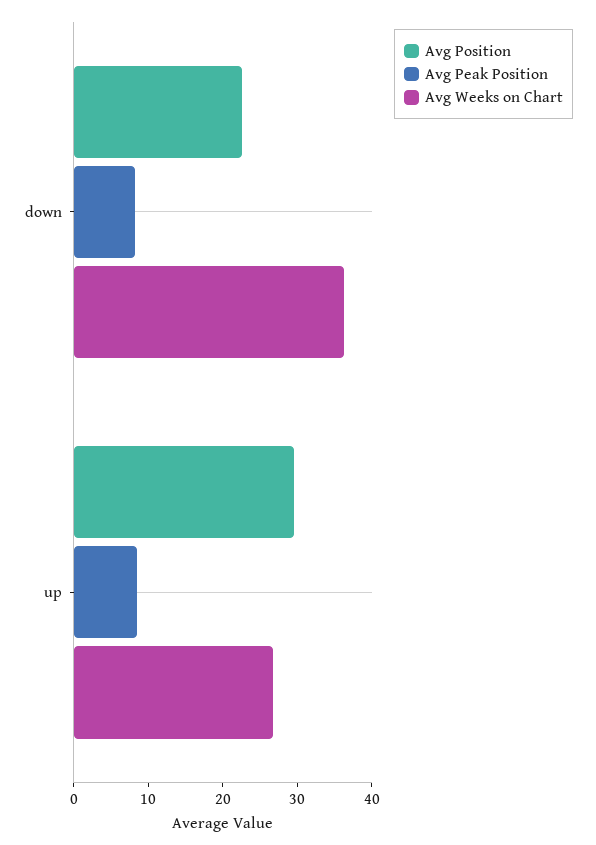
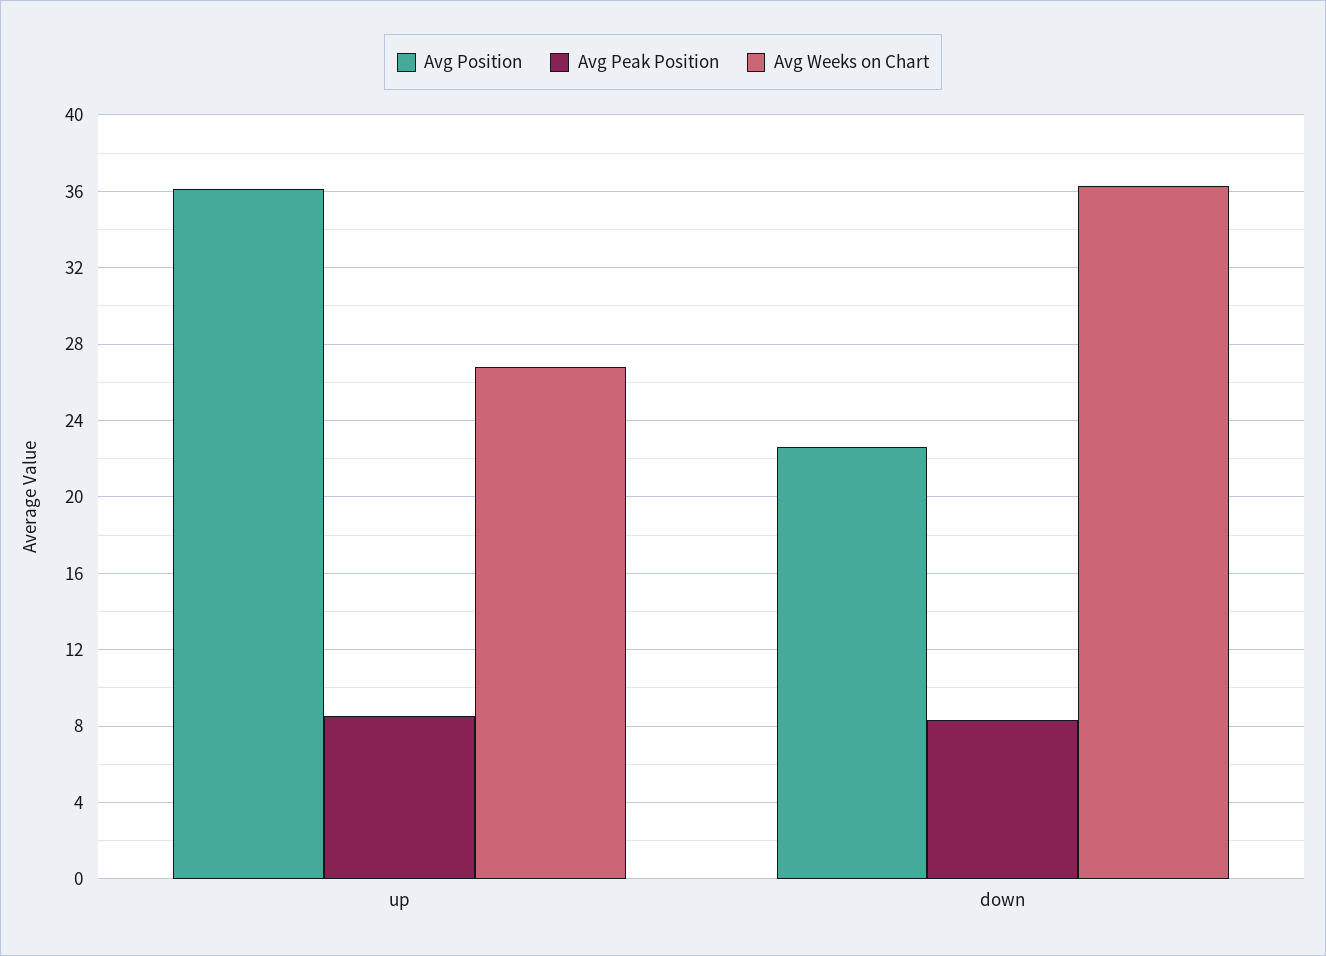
Avg Position, up: 30 -> 36

